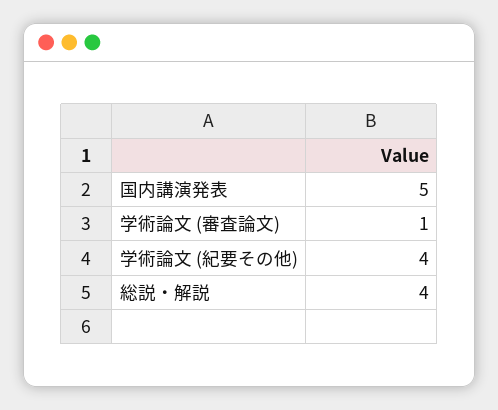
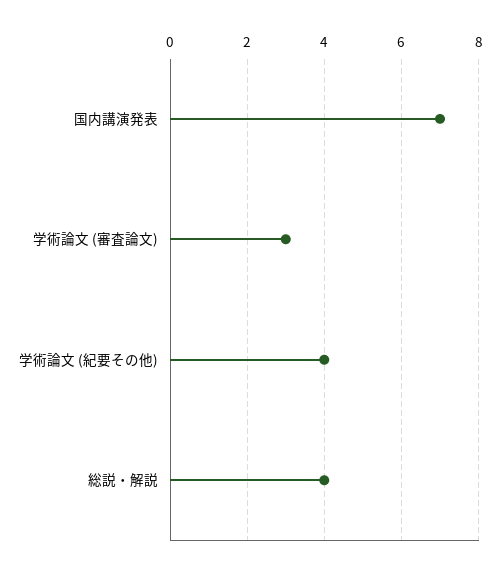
国内講演発表: 5 -> 7
学術論文 (審査論文): 1 -> 3

